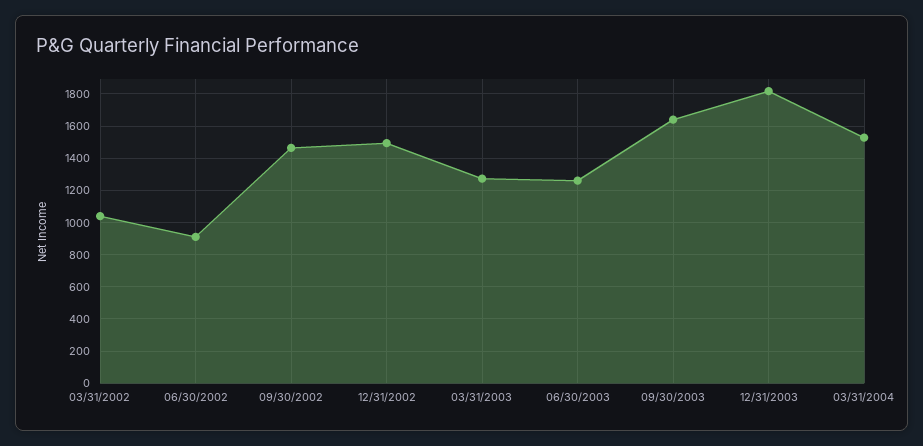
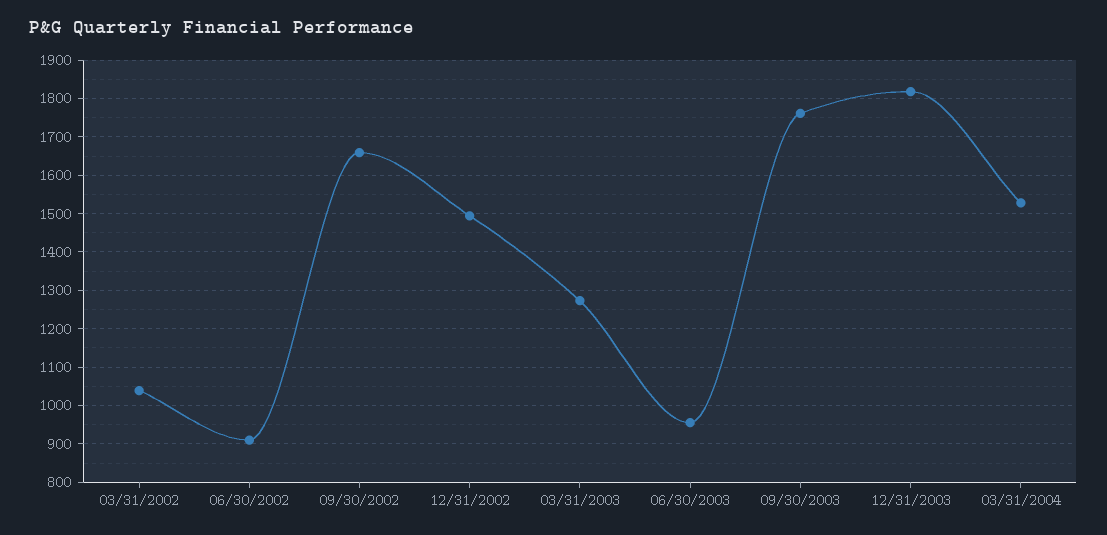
09/30/2002: 1450 -> 1660
06/30/2003: 1250 -> 960
09/30/2003: 1650 -> 1760

